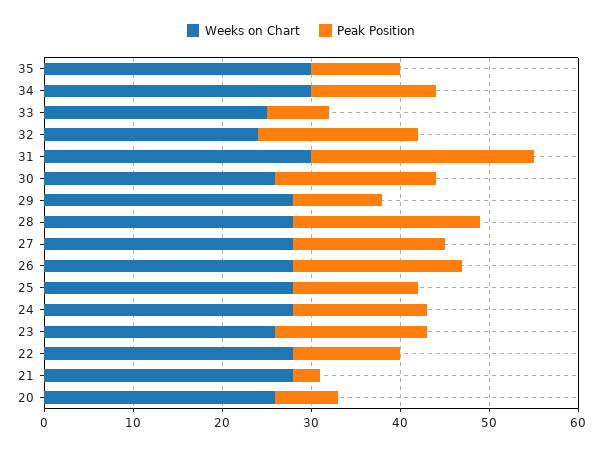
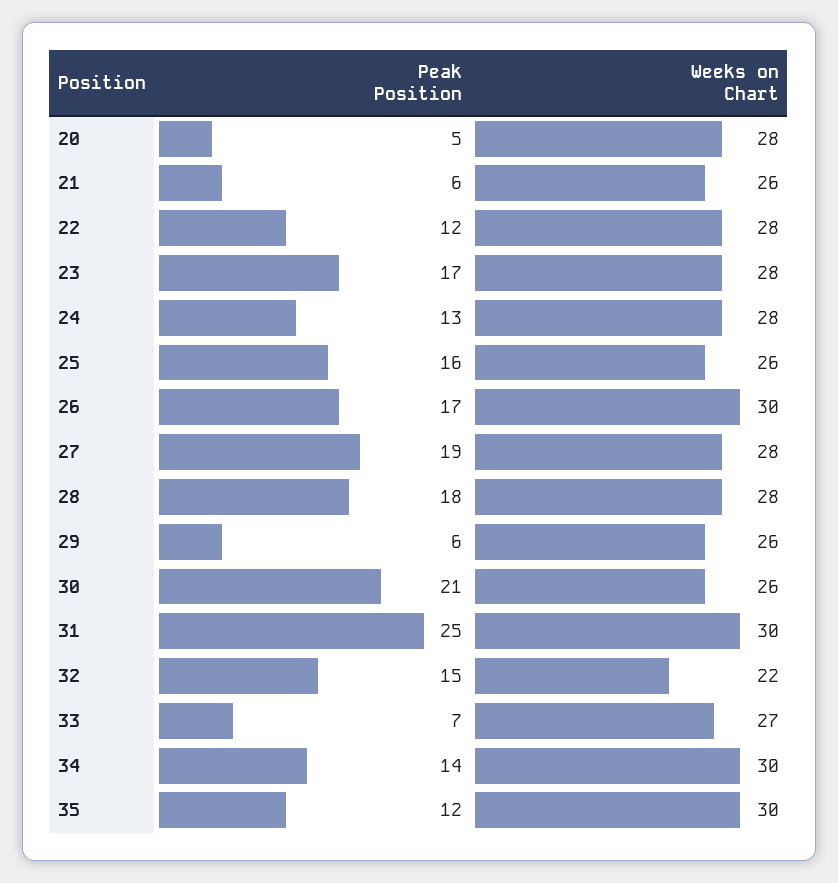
Peak Position, 35: 10 -> 12
Weeks on Chart, 33: 25 -> 27
Weeks on Chart, 32: 24 -> 22
Peak Position, 32: 18 -> 15
Peak Position, 30: 18 -> 21
Weeks on Chart, 29: 28 -> 26
Peak Position, 29: 10 -> 6
Peak Position, 28: 21 -> 18
Peak Position, 27: 17 -> 19
Weeks on Chart, 26: 28 -> 30
Peak Position, 26: 19 -> 17
Weeks on Chart, 25: 28 -> 26
Peak Position, 25: 14 -> 16
Peak Position, 24: 15 -> 13
Weeks on Chart, 23: 26 -> 28
Weeks on Chart, 21: 28 -> 26
Peak Position, 21: 3 -> 6
Weeks on Chart, 20: 26 -> 28
Peak Position, 20: 7 -> 5

